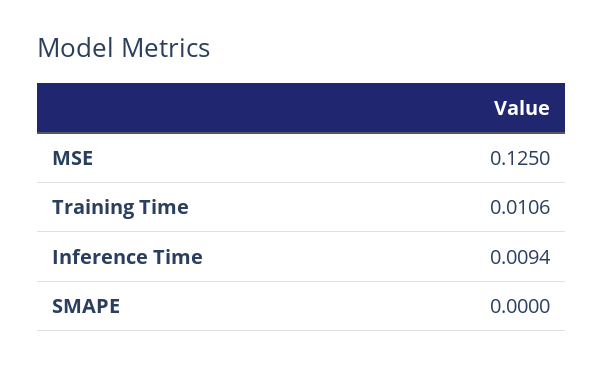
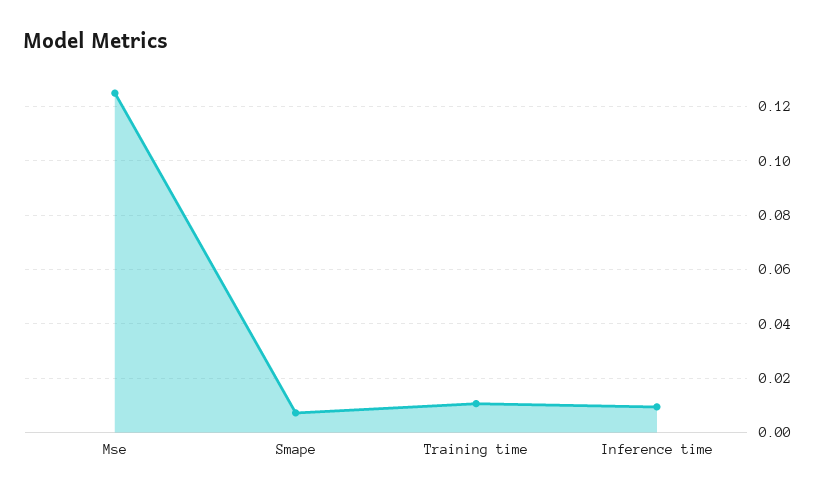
SMAPE: 0 -> 0.0075

